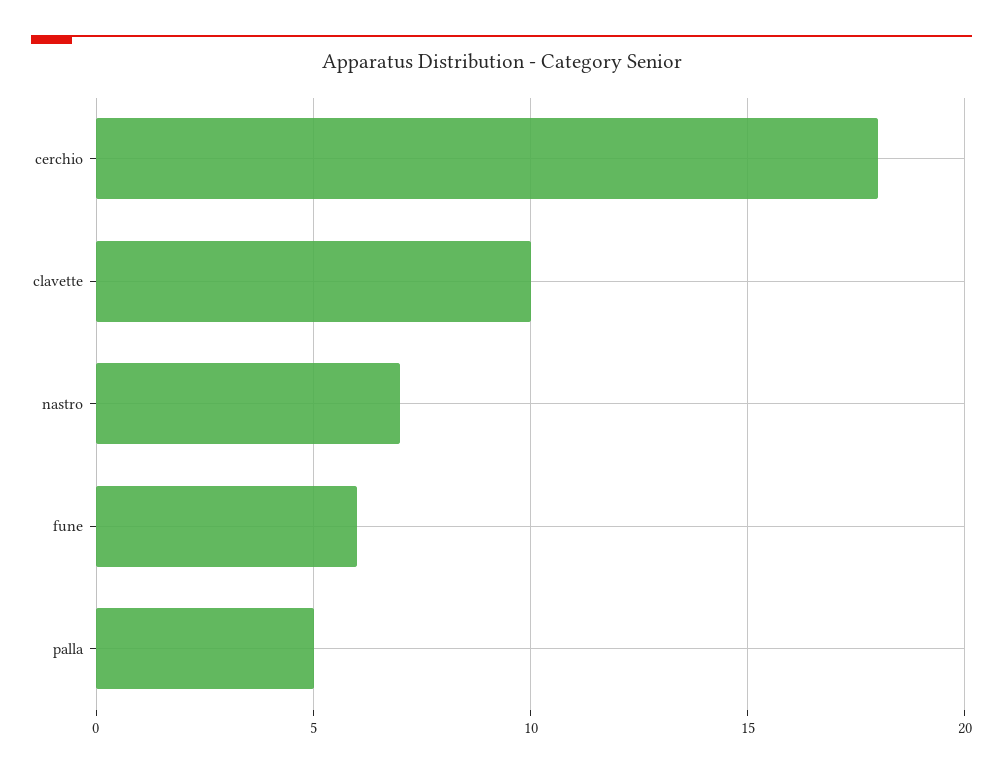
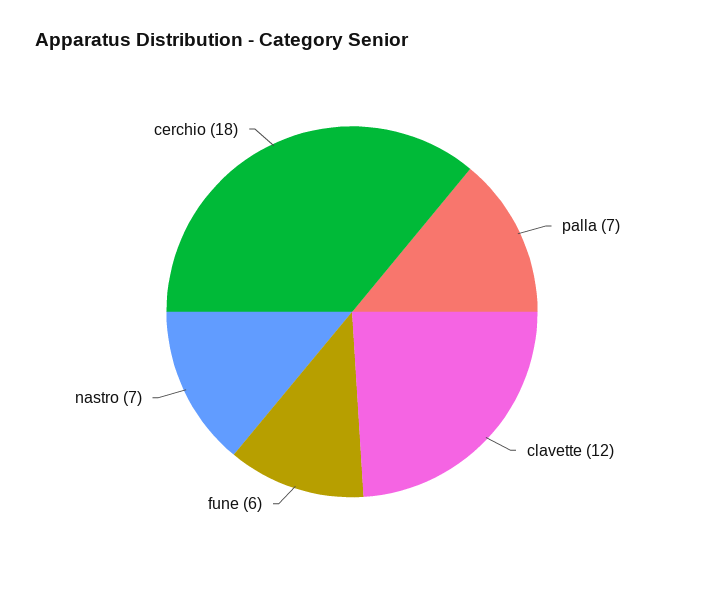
clavette: 10 -> 12
palla: 5 -> 7

